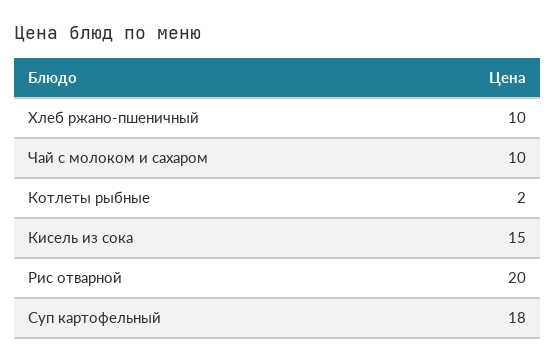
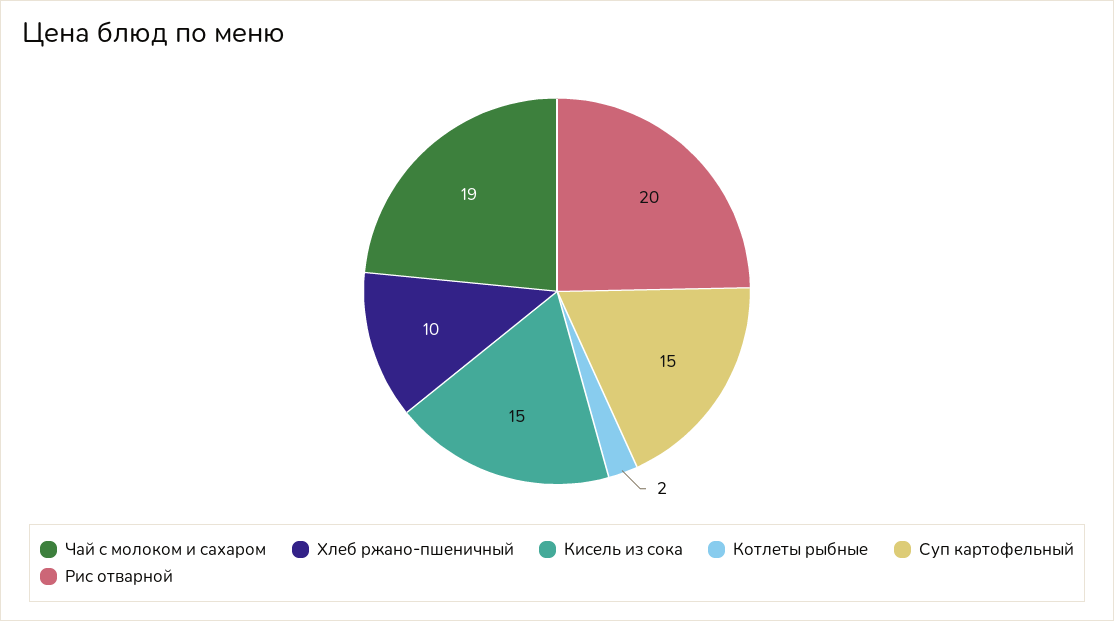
Чай с молоком и сахаром: 10 -> 19
Суп картофельный: 18 -> 15

